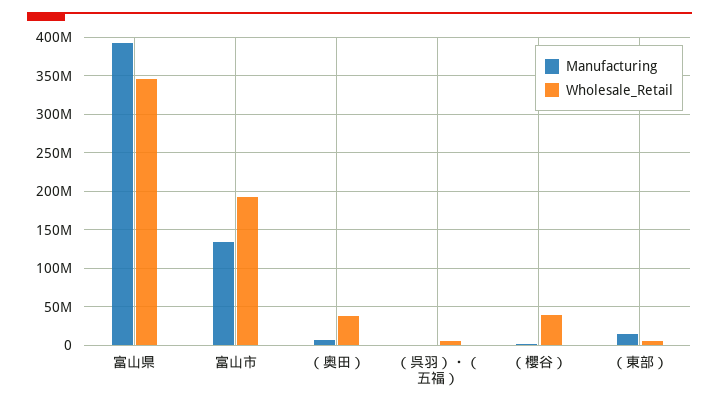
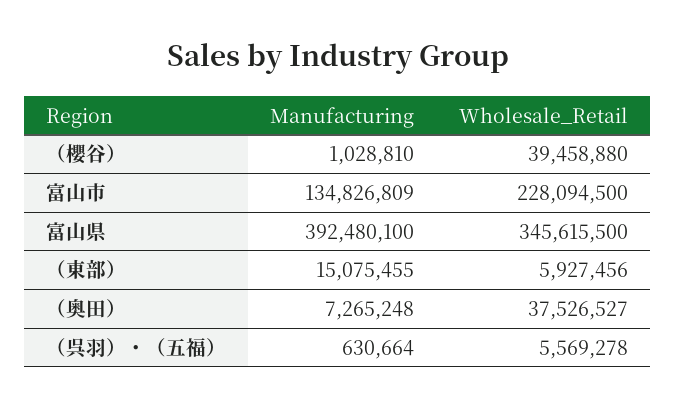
Wholesale_Retail, 富山市: 190000000 -> 228094500

